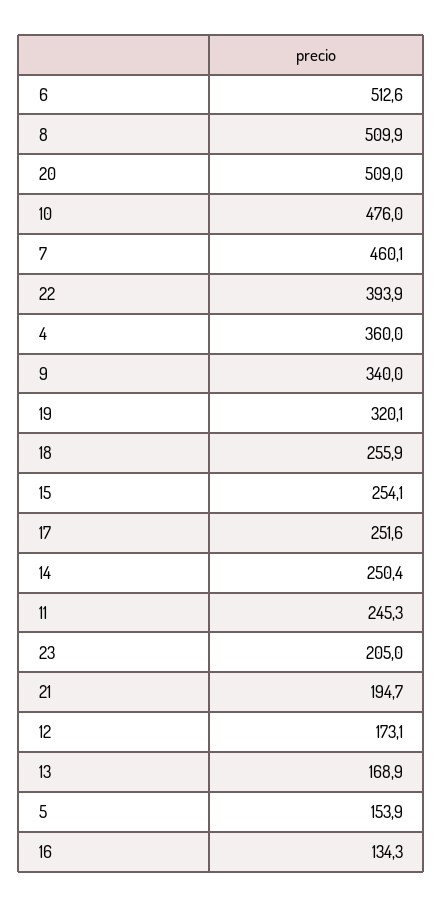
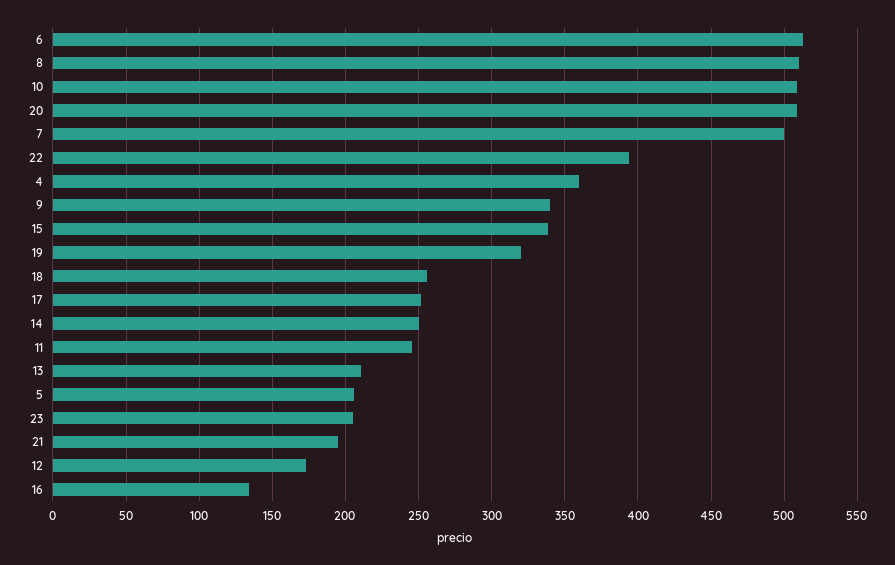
10: 476 -> 510
7: 460.1 -> 500
15: 254.1 -> 340
13: 168.9 -> 210
5: 153.9 -> 205

